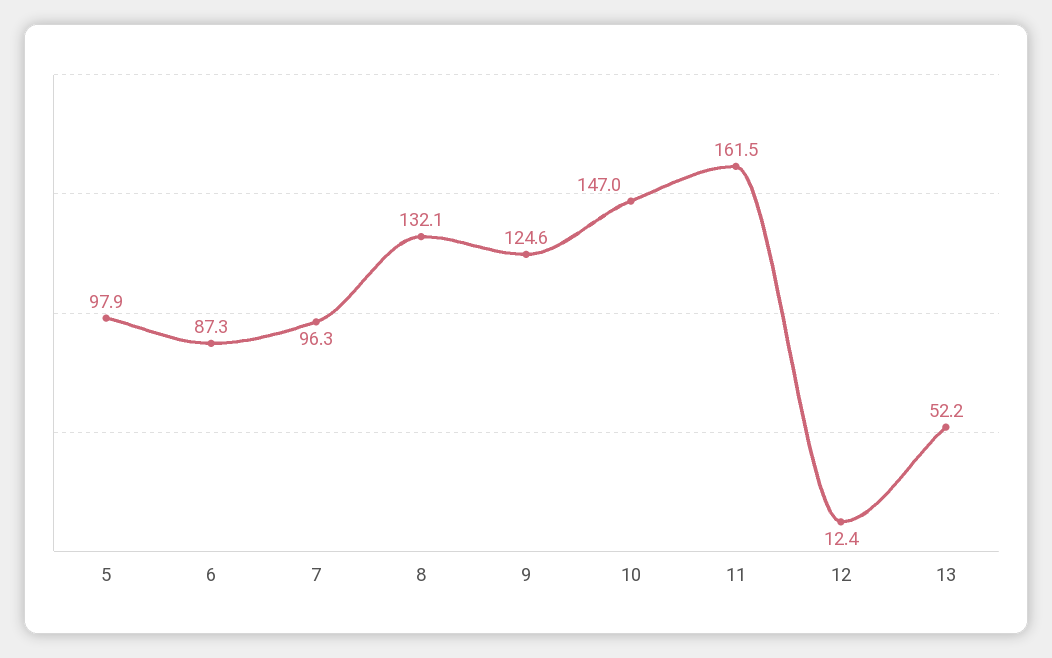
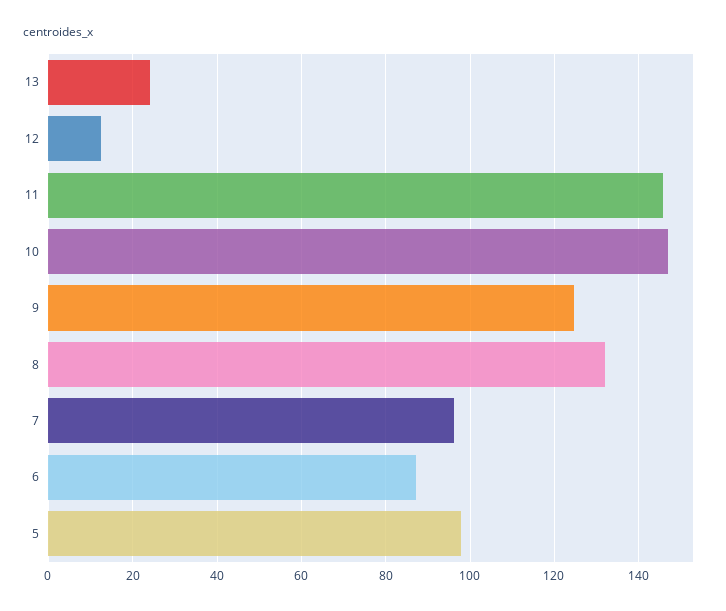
11: 161.5 -> 146
13: 52.2 -> 24

